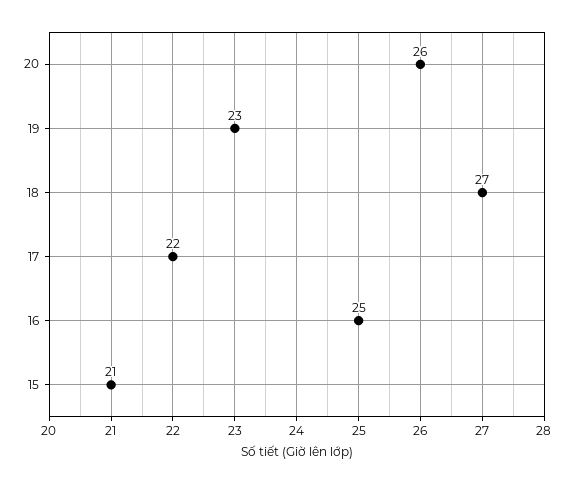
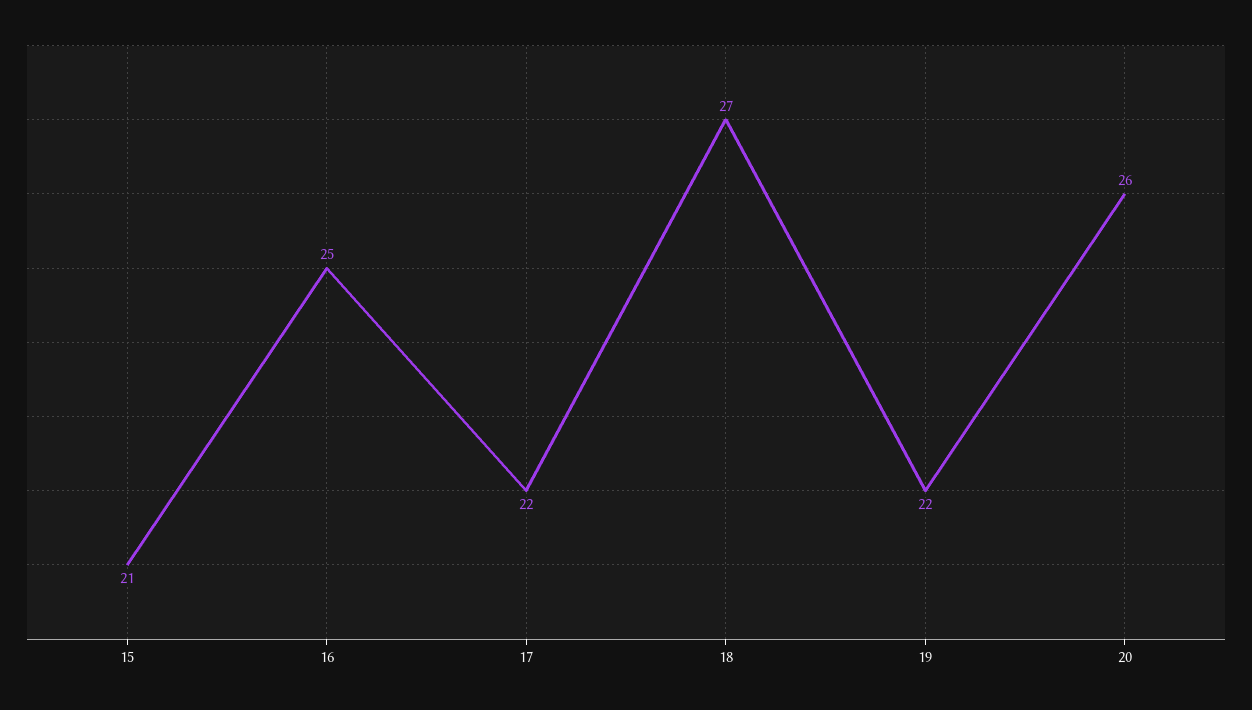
19: 23 -> 22

